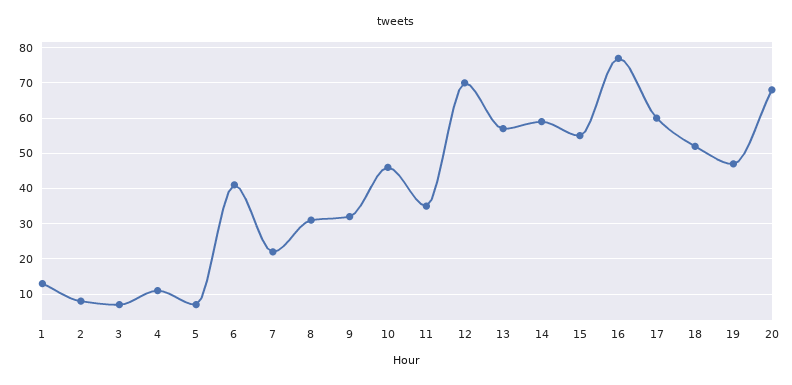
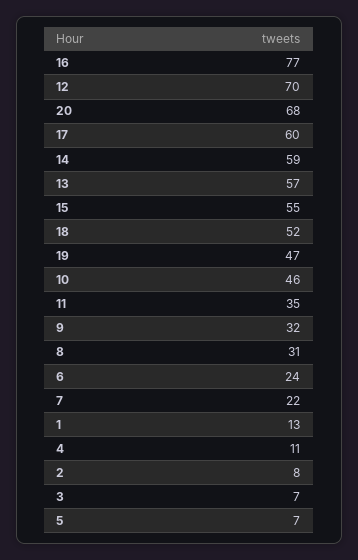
6: 40 -> 24

